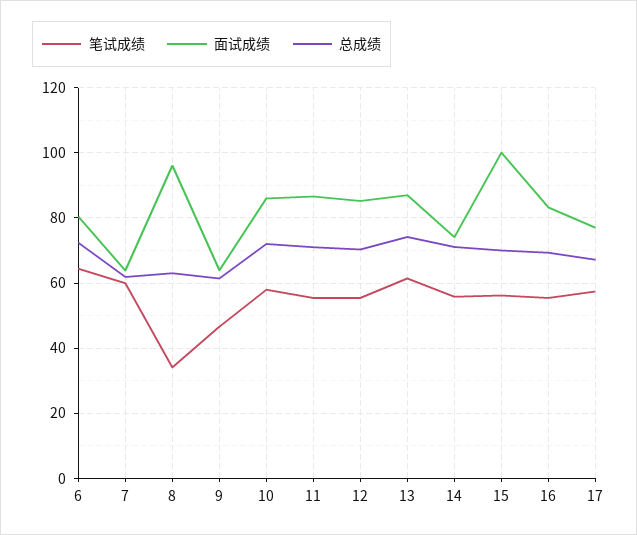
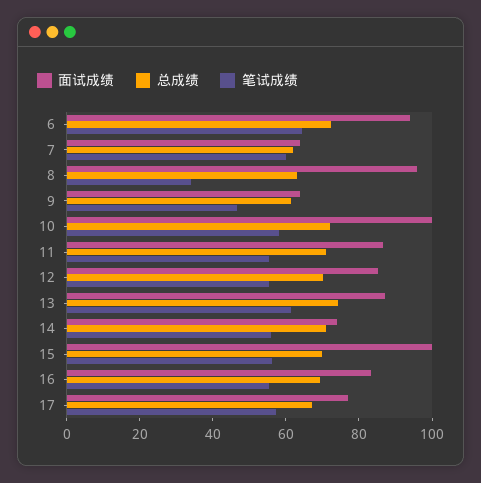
面试成绩, 6: 80 -> 95
面试成绩, 10: 86 -> 100

